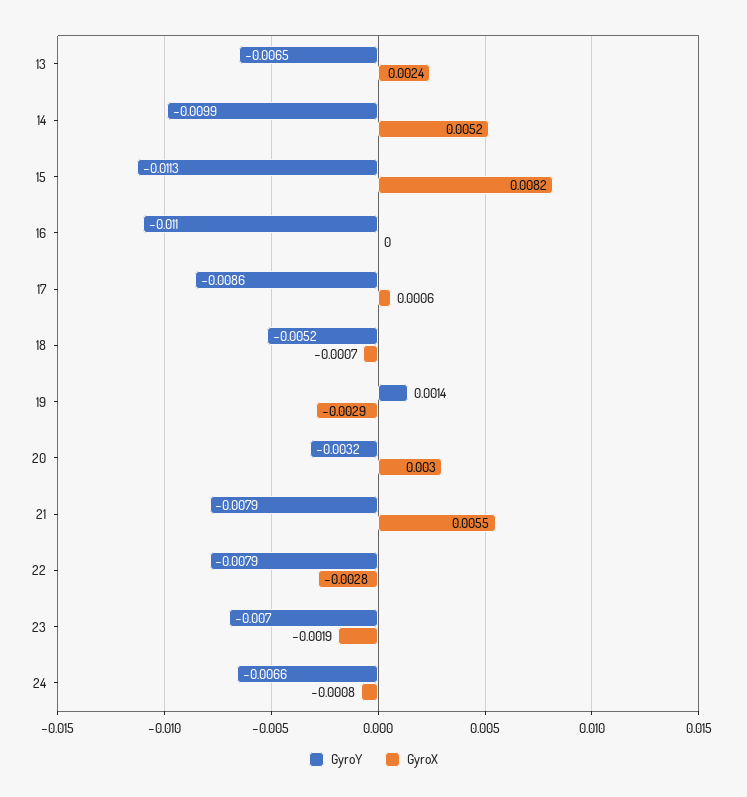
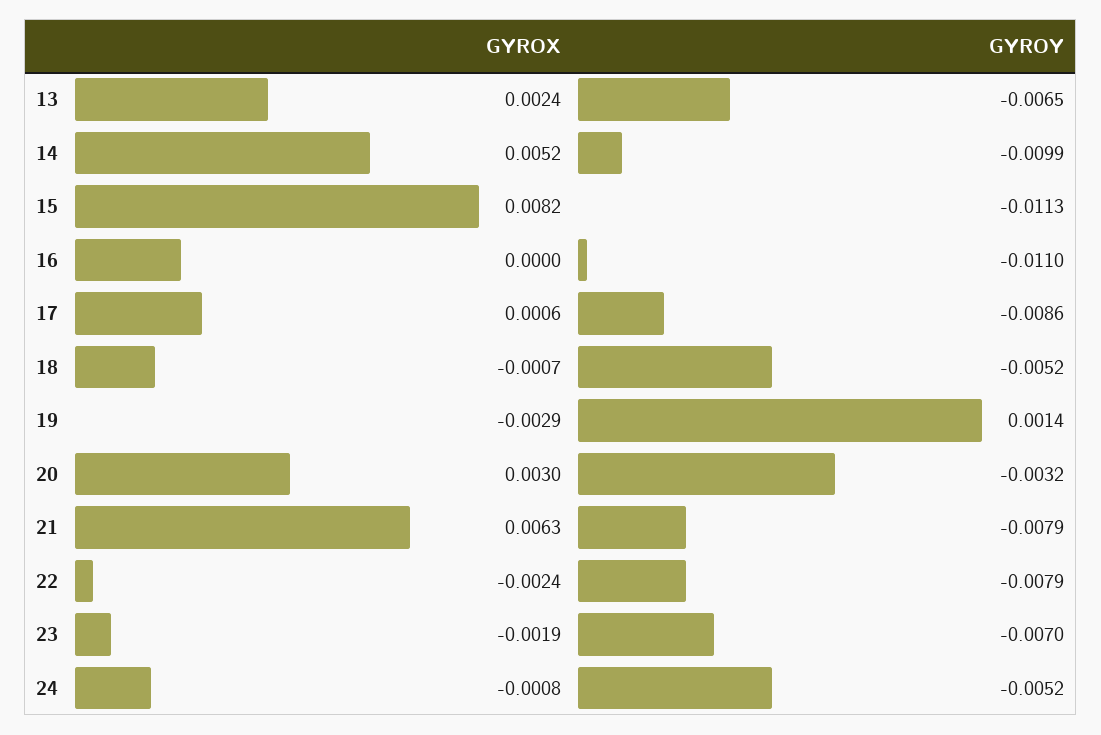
GyroX, 21: 0.0055 -> 0.0063
GyroX, 22: -0.0028 -> -0.0024
GyroY, 24: -0.0066 -> -0.0052

